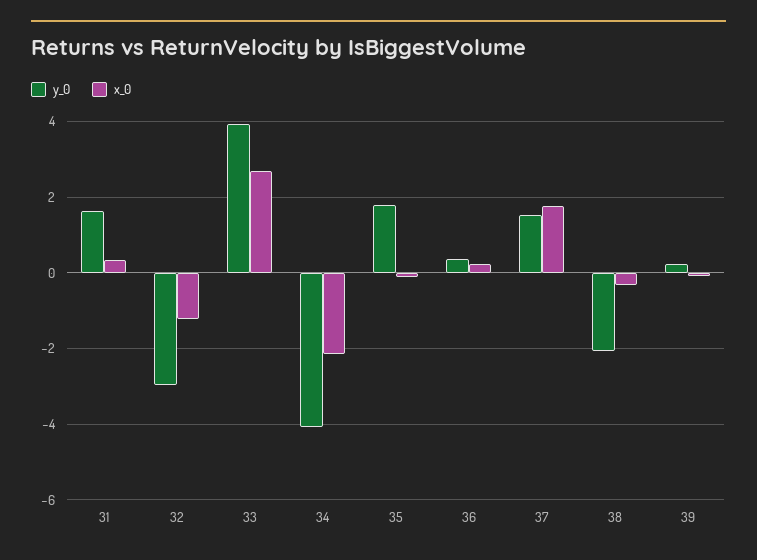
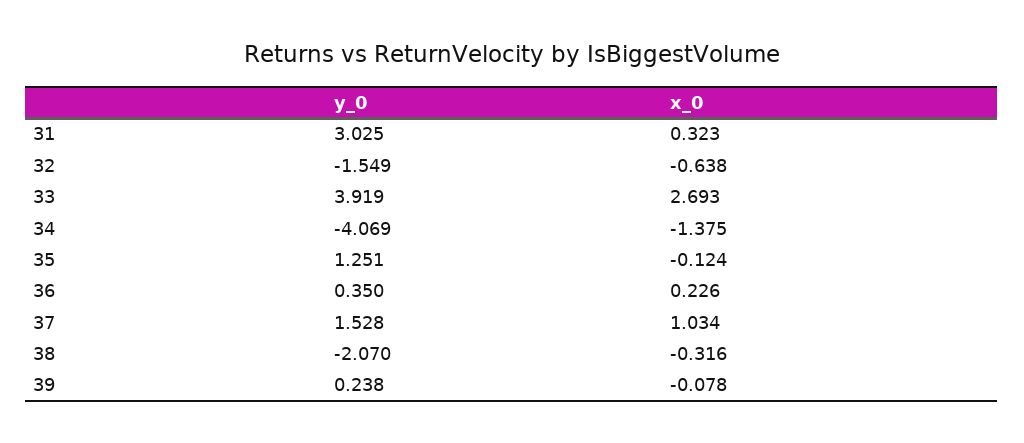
y_0, 31: 1.6 -> 3.025
y_0, 32: -3 -> -1.549
x_0, 32: -1.2 -> -0.638
x_0, 34: -2.2 -> -1.375
y_0, 35: 1.8 -> 1.251
x_0, 37: 1.8 -> 1.034

